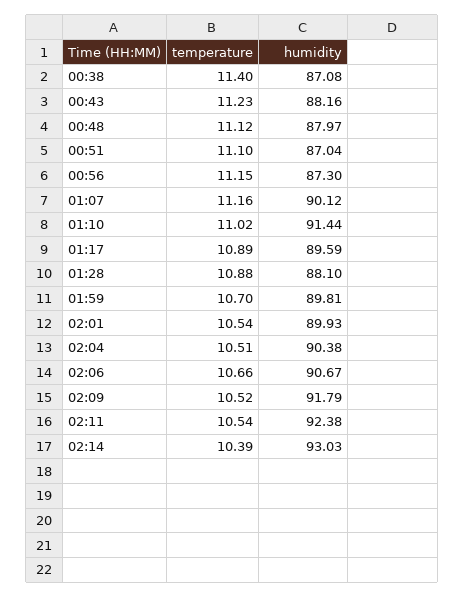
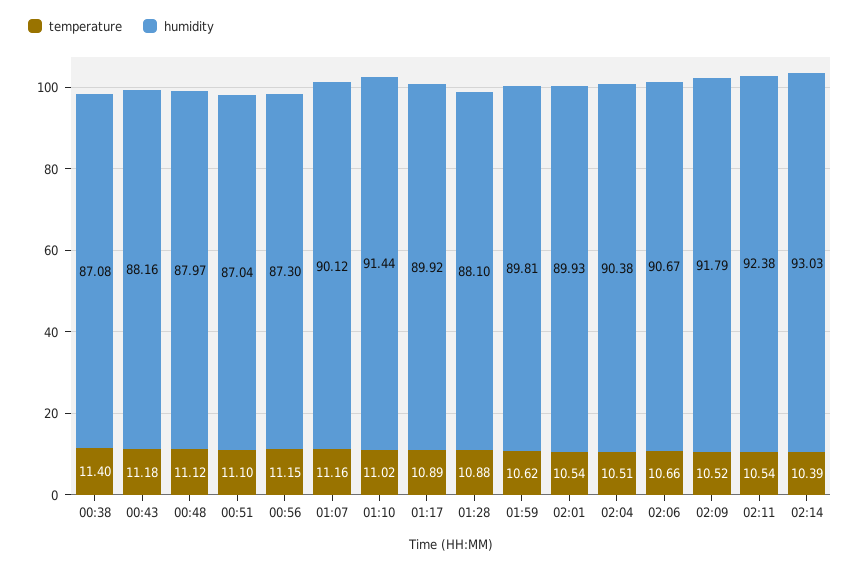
temperature, 00:43: 11.23 -> 11.18
humidity, 01:17: 89.59 -> 89.92
temperature, 01:59: 10.7 -> 10.62

